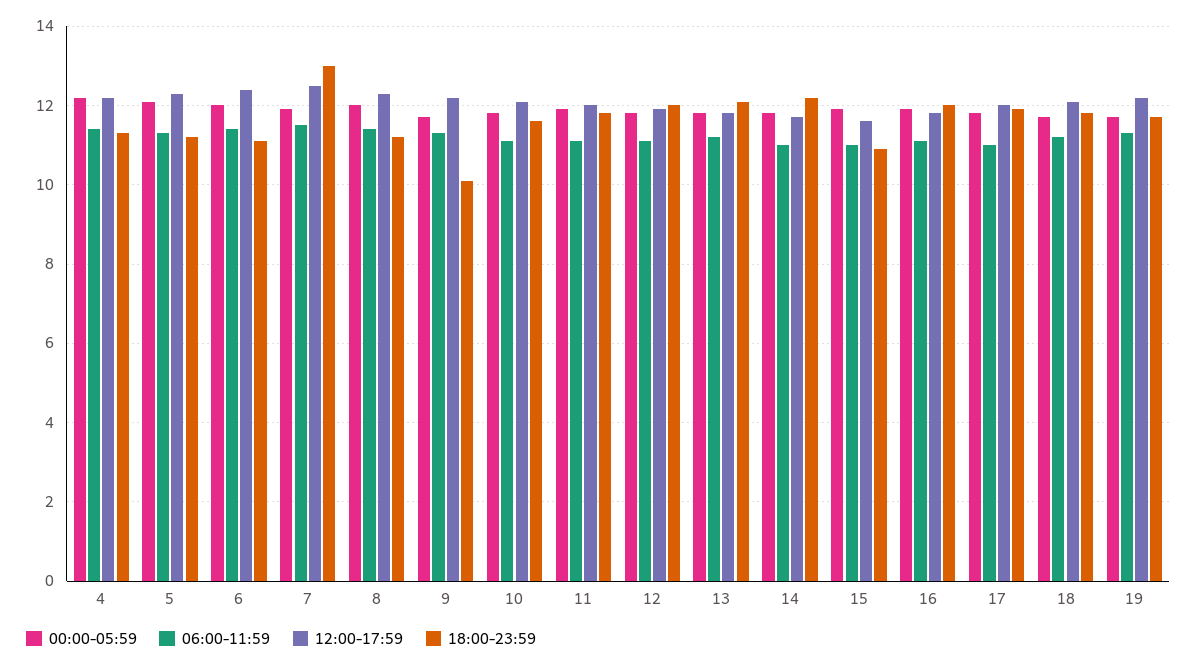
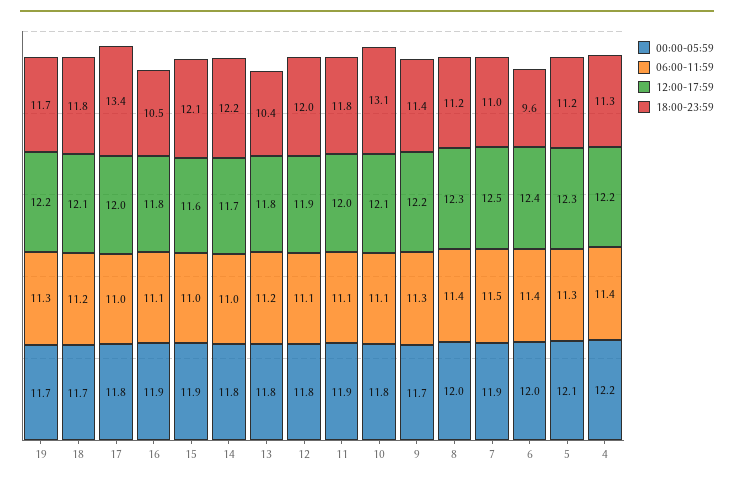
18:00-23:59, 6: 11 -> 9.6
18:00-23:59, 7: 13 -> 11
18:00-23:59, 9: 10 -> 11.4
18:00-23:59, 10: 11.5 -> 13.1
18:00-23:59, 13: 12 -> 10.4
18:00-23:59, 15: 11 -> 12.1
18:00-23:59, 16: 12 -> 10.5
18:00-23:59, 17: 12 -> 13.4

